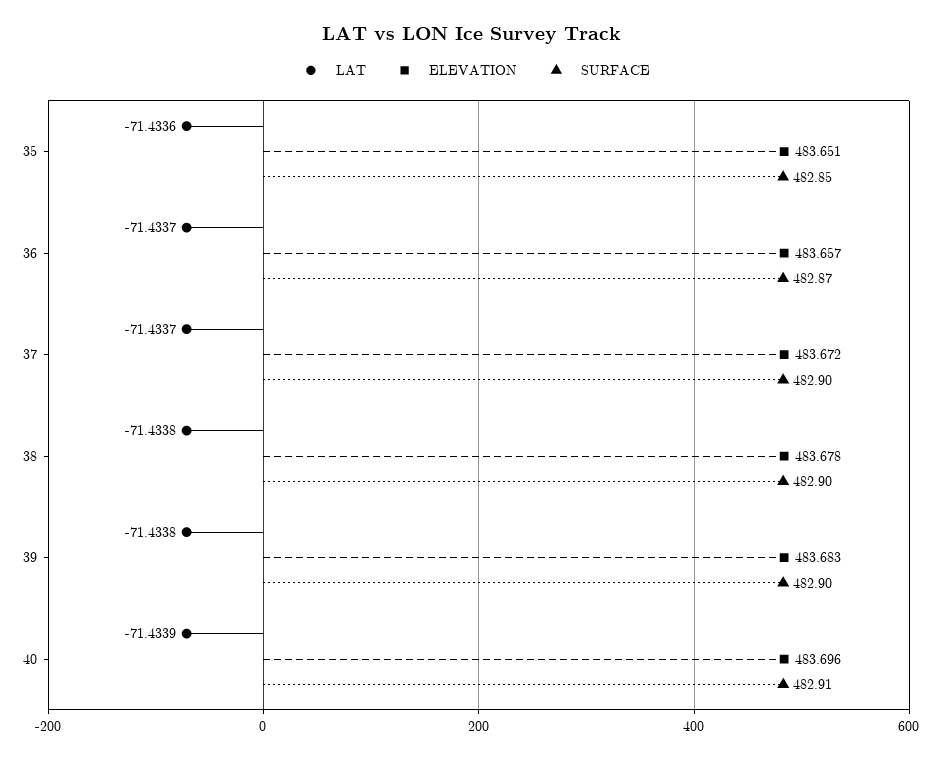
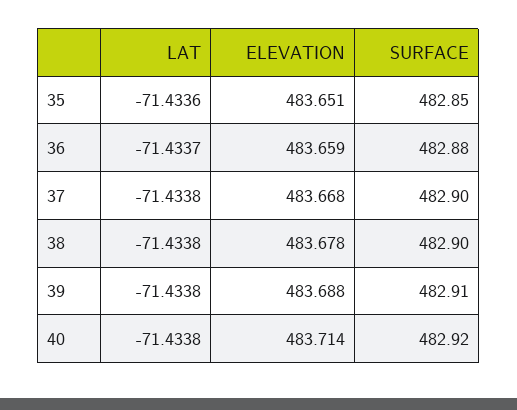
ELEVATION, 36: 483.657 -> 483.659
SURFACE, 36: 482.87 -> 482.88
LAT, 37: -71.4337 -> -71.4338
ELEVATION, 37: 483.672 -> 483.668
ELEVATION, 39: 483.683 -> 483.688
SURFACE, 39: 482.9 -> 482.91
LAT, 40: -71.4339 -> -71.4338
ELEVATION, 40: 483.696 -> 483.714
SURFACE, 40: 482.91 -> 482.92

